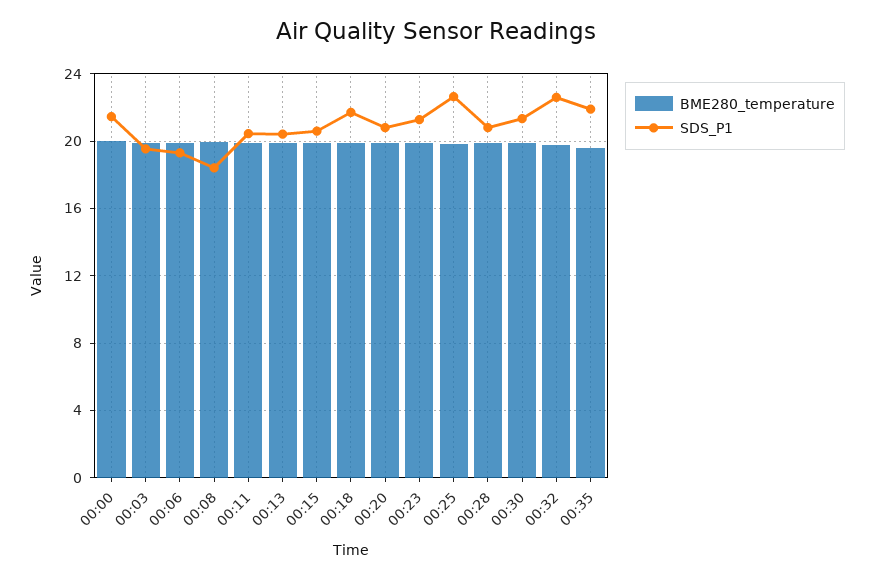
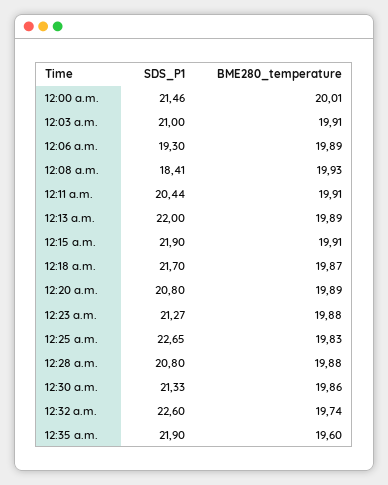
SDS_P1, 00:03: 19.5 -> 21
SDS_P1, 00:13: 20.5 -> 22
SDS_P1, 00:15: 20.5 -> 21.9

